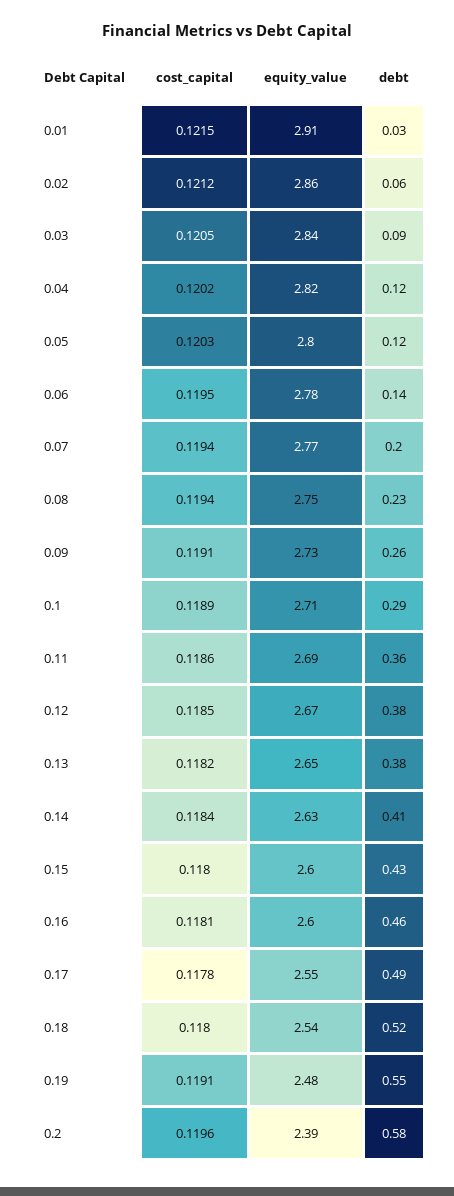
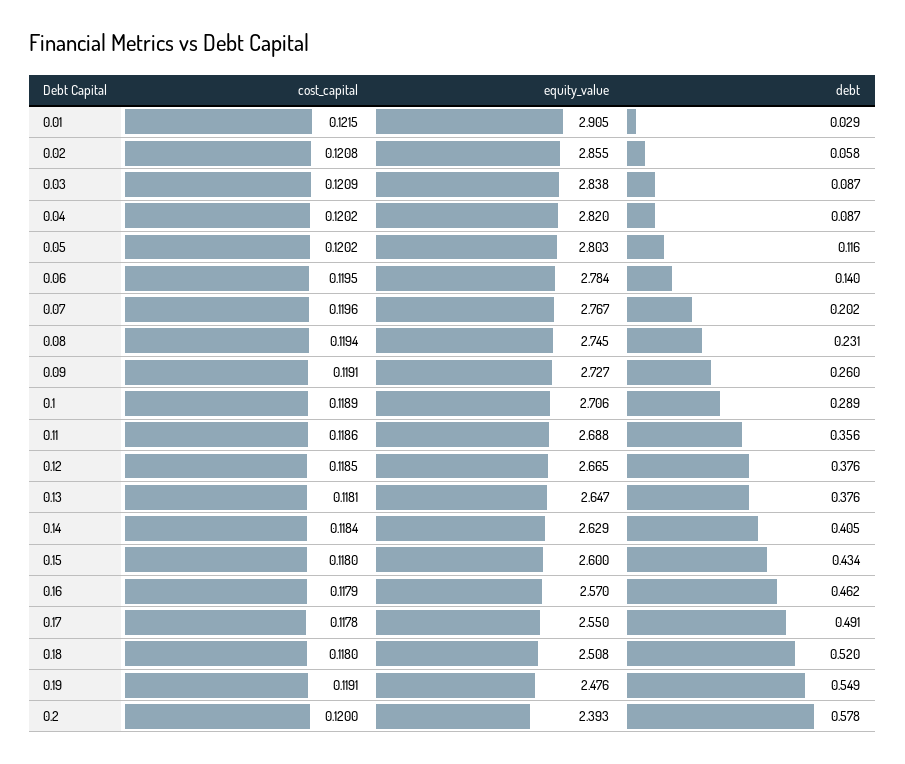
cost_capital, 0.02: 0.1212 -> 0.1208
cost_capital, 0.03: 0.1205 -> 0.1209
debt, 0.04: 0.12 -> 0.087
cost_capital, 0.05: 0.1203 -> 0.1202
cost_capital, 0.07: 0.1194 -> 0.1196
cost_capital, 0.13: 0.1182 -> 0.1181
cost_capital, 0.16: 0.1181 -> 0.1179
equity_value, 0.16: 2.6 -> 2.57
equity_value, 0.18: 2.54 -> 2.508
cost_capital, 0.2: 0.1196 -> 0.12

